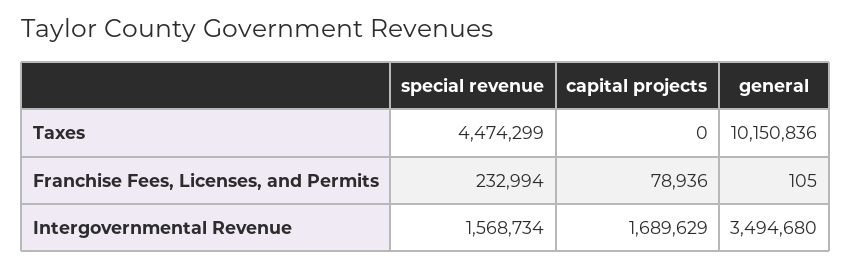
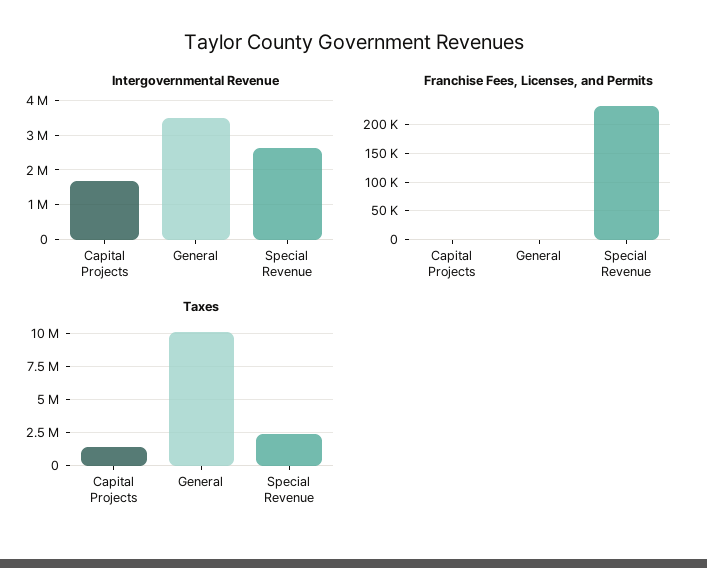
Taxes, special revenue: 4474299 -> 2500000
Taxes, capital projects: 0 -> 1500000
Franchise Fees, Licenses, and Permits, capital projects: 78936 -> 0
Intergovernmental Revenue, special revenue: 1568734 -> 2600000

